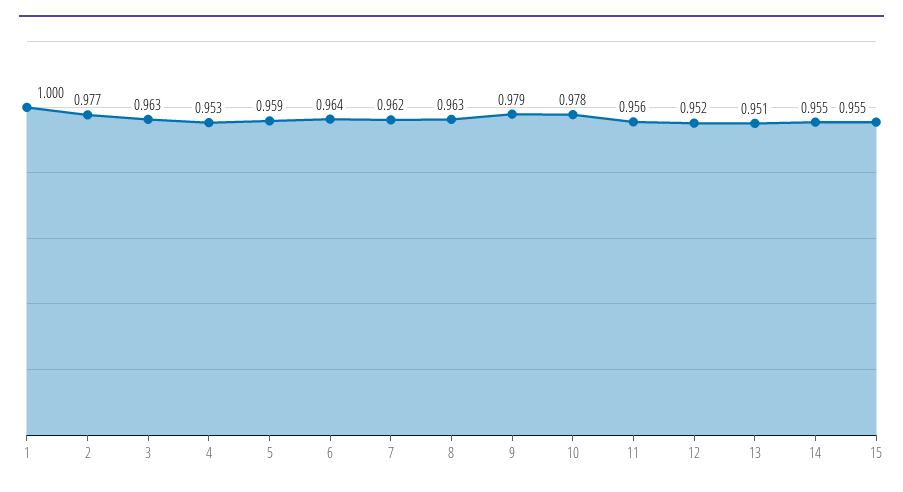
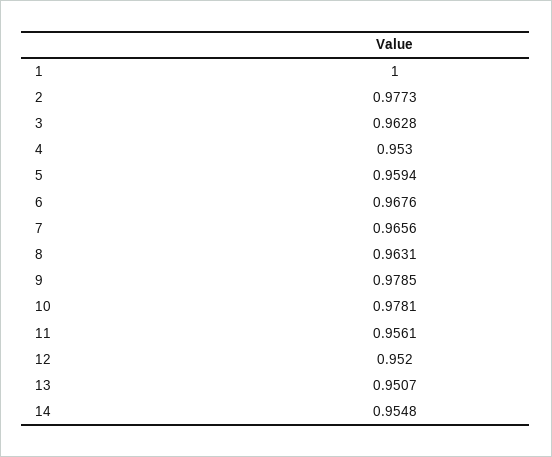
6: 0.964 -> 0.9676
7: 0.962 -> 0.9656
15: 0.955 -> none

